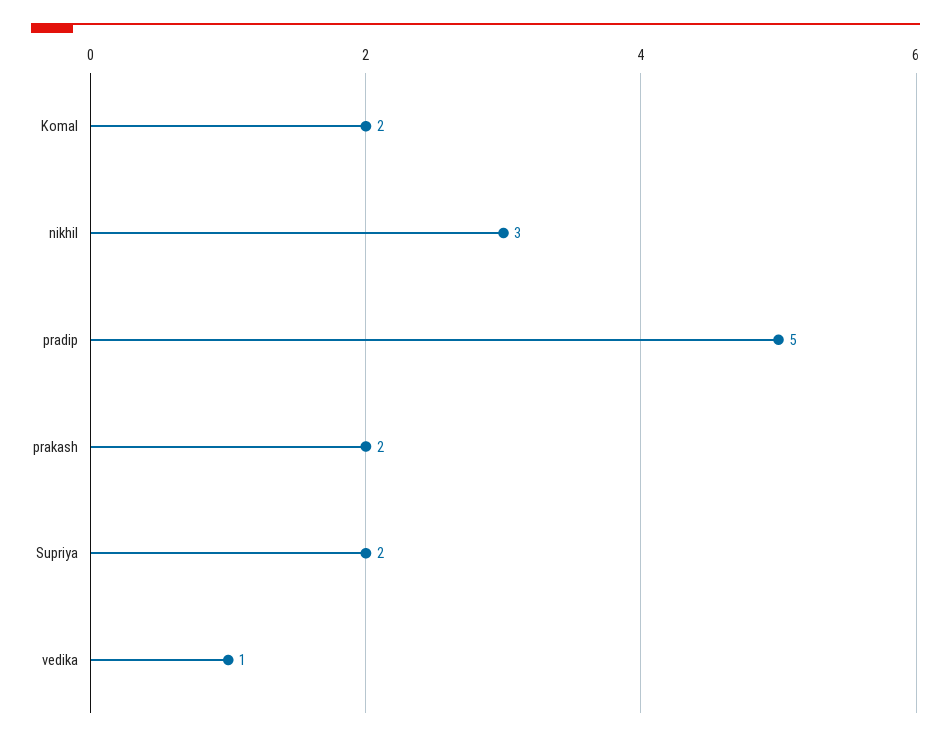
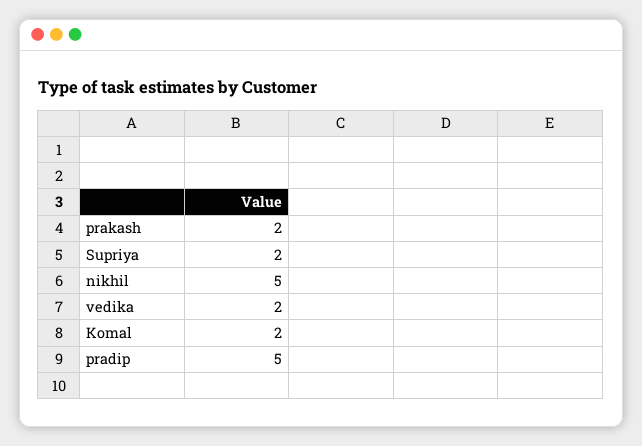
nikhil: 3 -> 5
vedika: 1 -> 2

